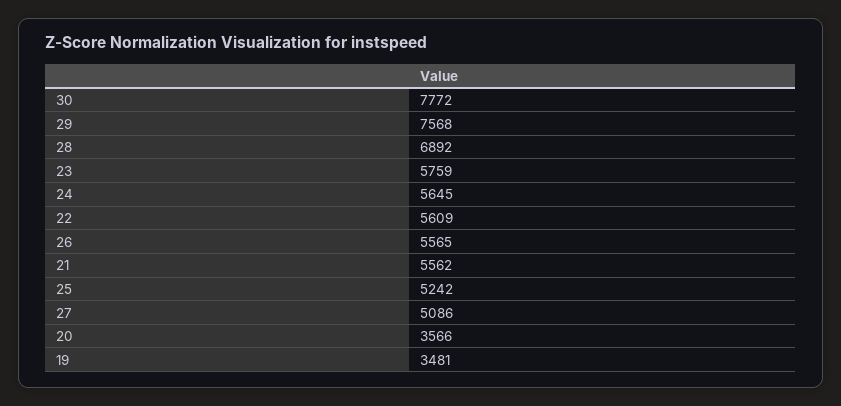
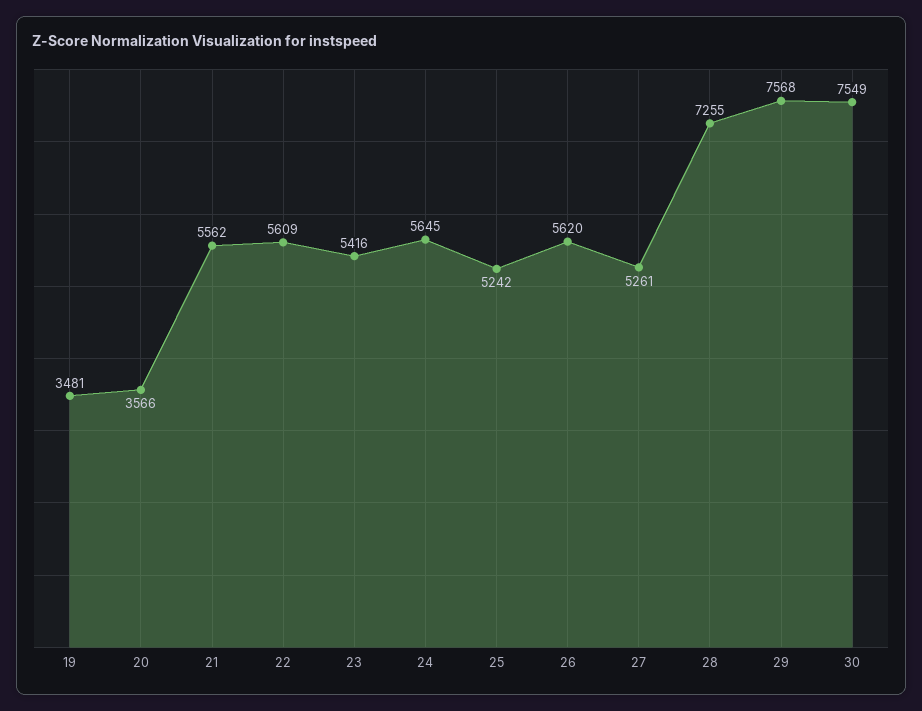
30: 7772 -> 7549
28: 6892 -> 7255
23: 5759 -> 5416
26: 5565 -> 5620
27: 5086 -> 5261

